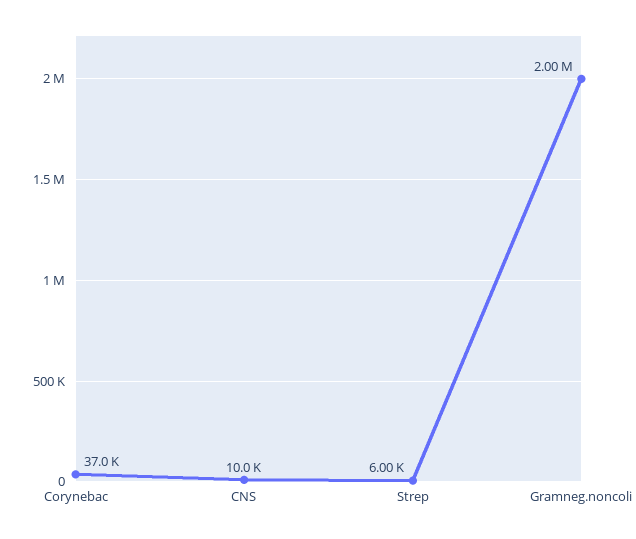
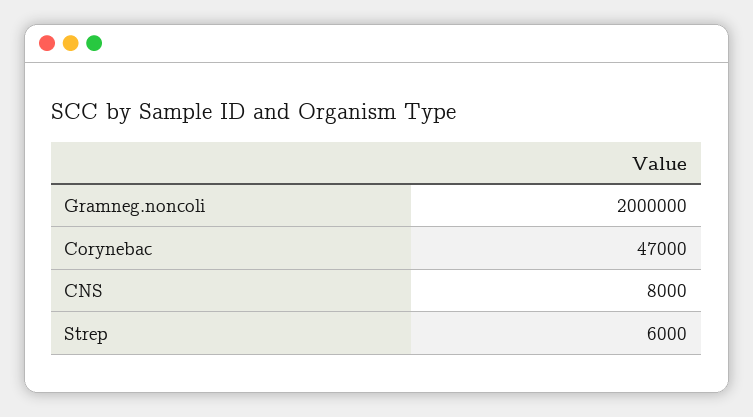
Corynebac: 37000 -> 47000
CNS: 10000 -> 8000

